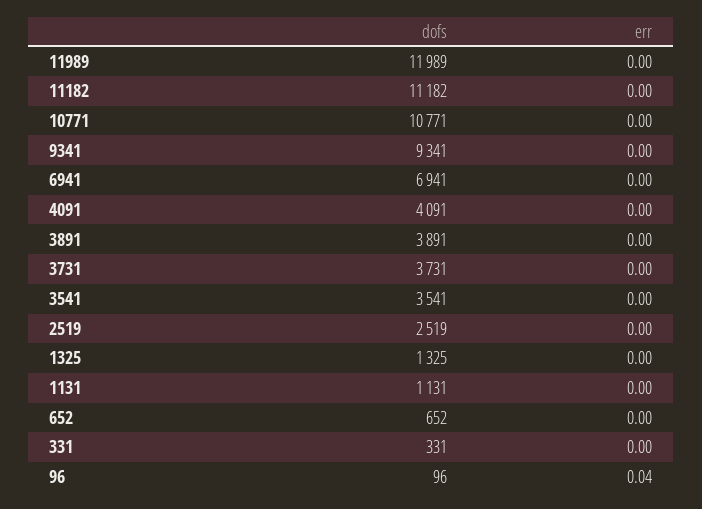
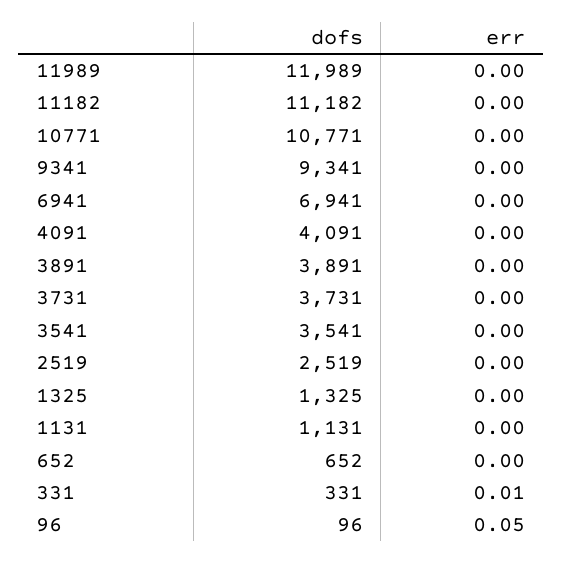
err, 331: 0 -> 0.01
err, 96: 0.04 -> 0.05

